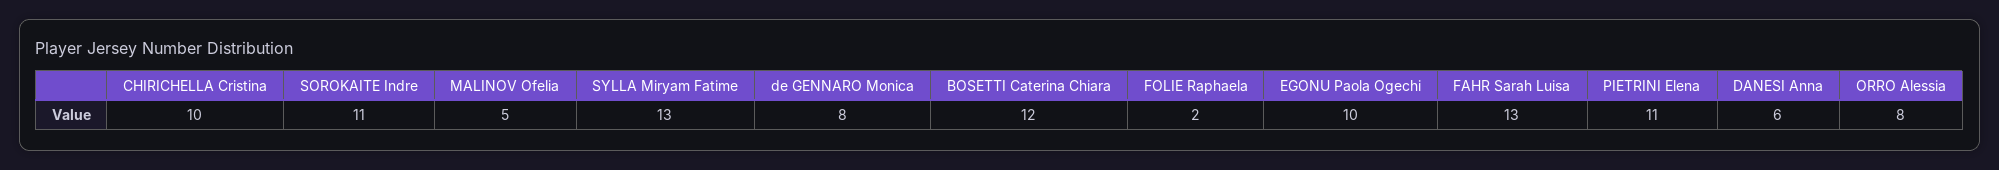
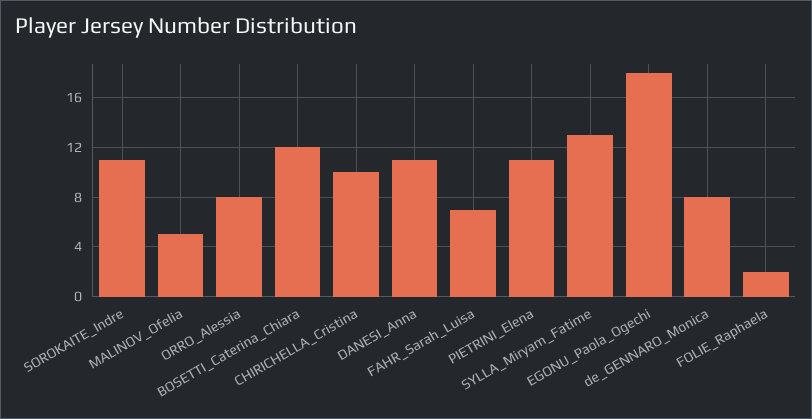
EGONU Paola Ogechi: 10 -> 18
FAHR Sarah Luisa: 13 -> 7
DANESI Anna: 6 -> 11

